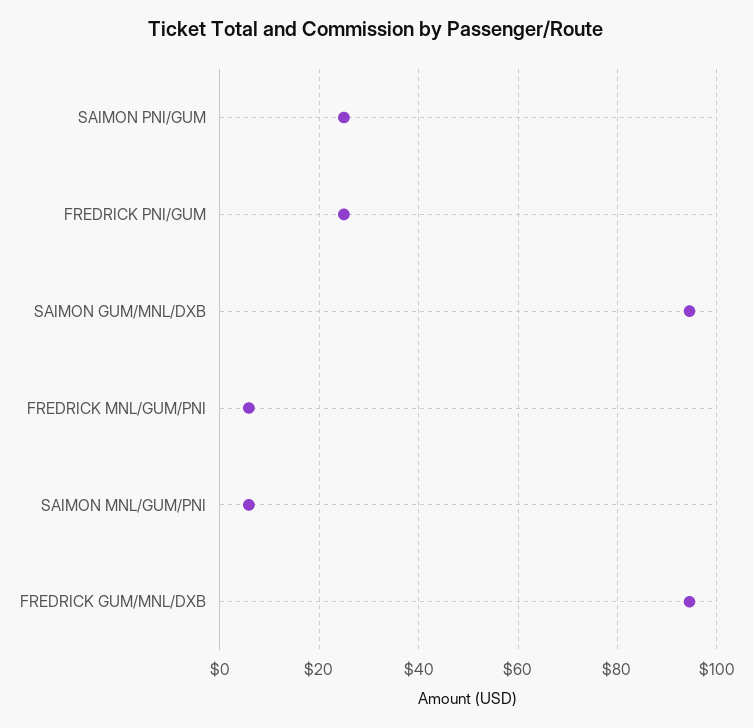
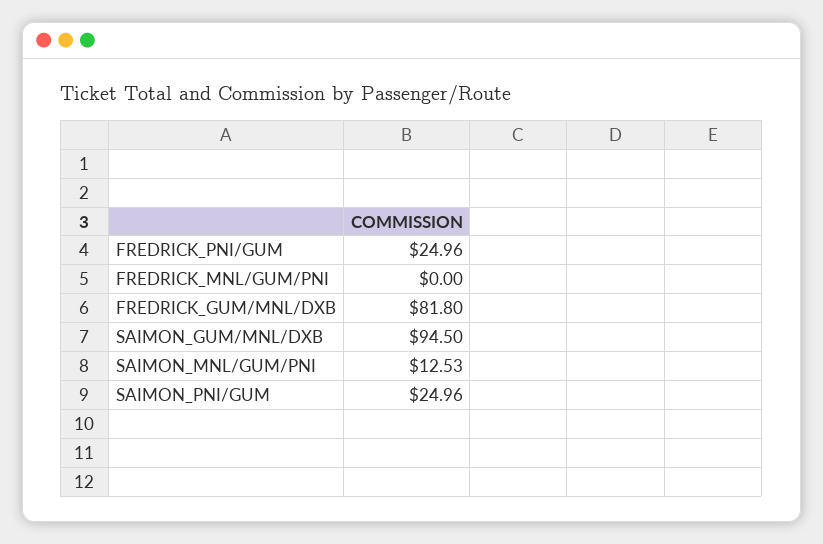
FREDRICK MNL/GUM/PNI: 6 -> 0
SAIMON MNL/GUM/PNI: 6 -> 12.53
FREDRICK GUM/MNL/DXB: 94 -> 81.8

